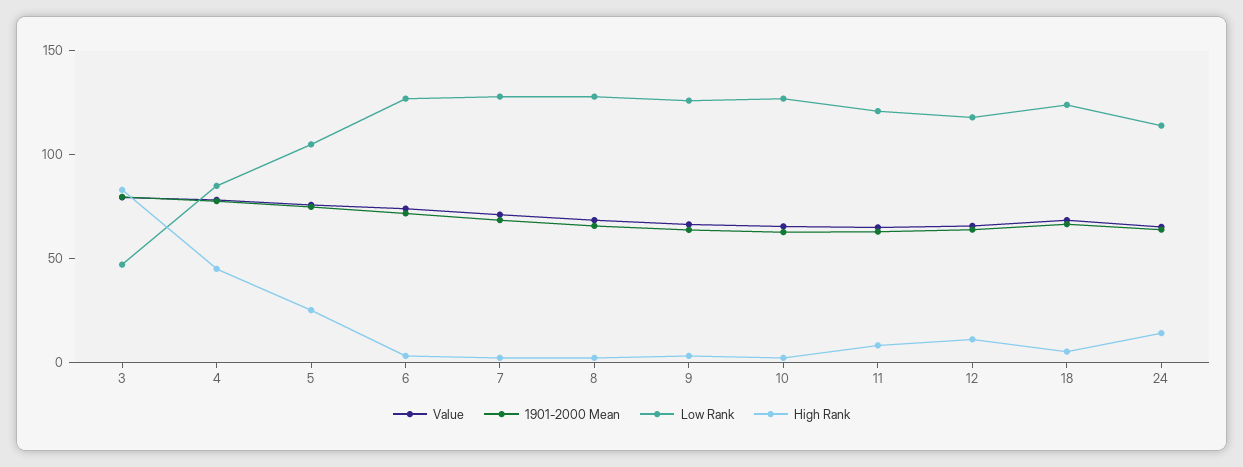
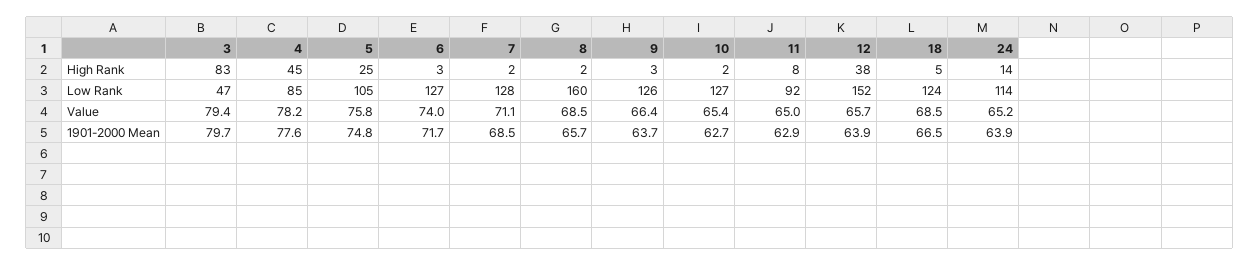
Low Rank, 8: 130 -> 160
Low Rank, 11: 120 -> 92
Low Rank, 12: 120 -> 152
High Rank, 12: 10 -> 38

